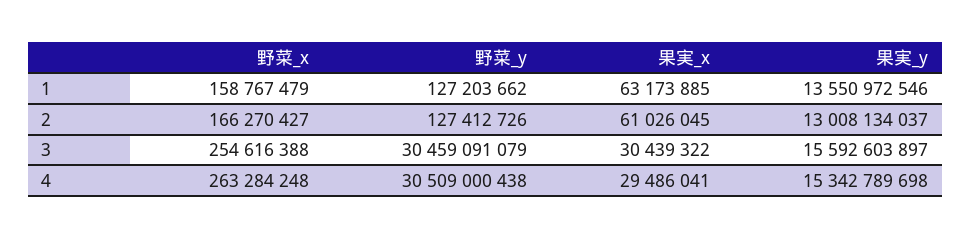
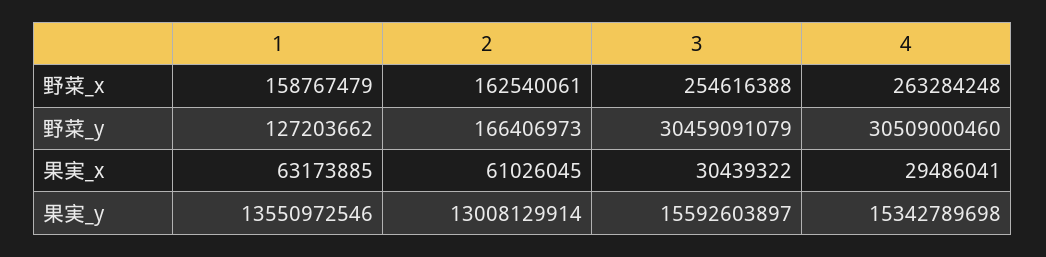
野菜_x, 2: 166270427 -> 162540061
野菜_y, 2: 127412726 -> 166406973
果実_y, 2: 13008134037 -> 13008129914
野菜_y, 4: 30509000438 -> 30509000460

